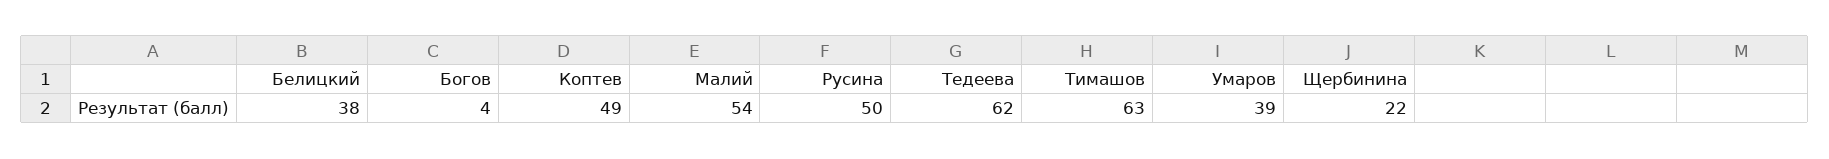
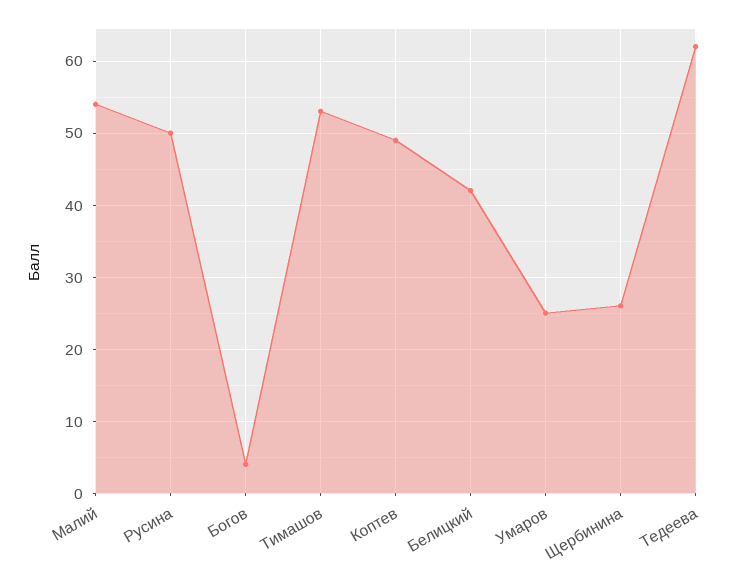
Белицкий: 38 -> 42
Тимашов: 63 -> 53
Умаров: 39 -> 25
Щербинина: 22 -> 26

